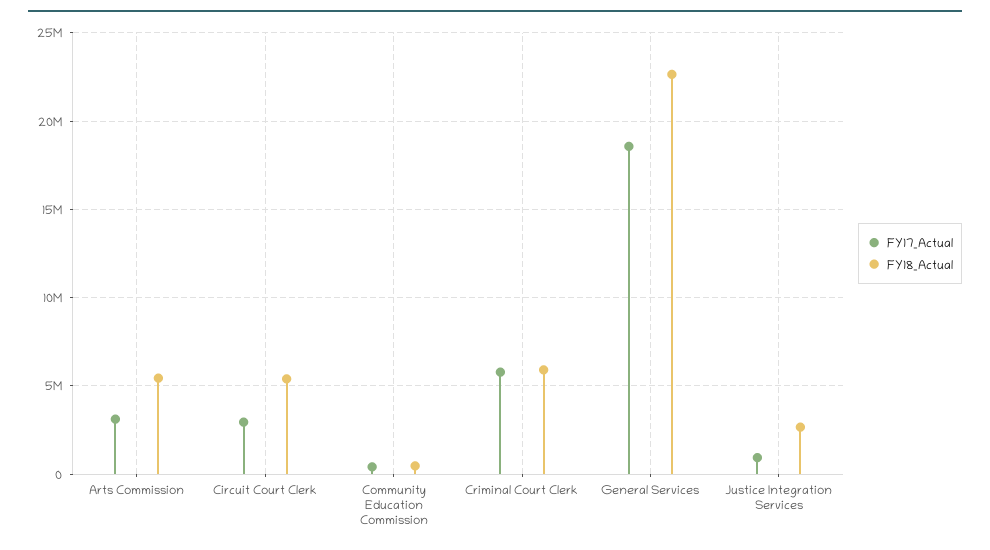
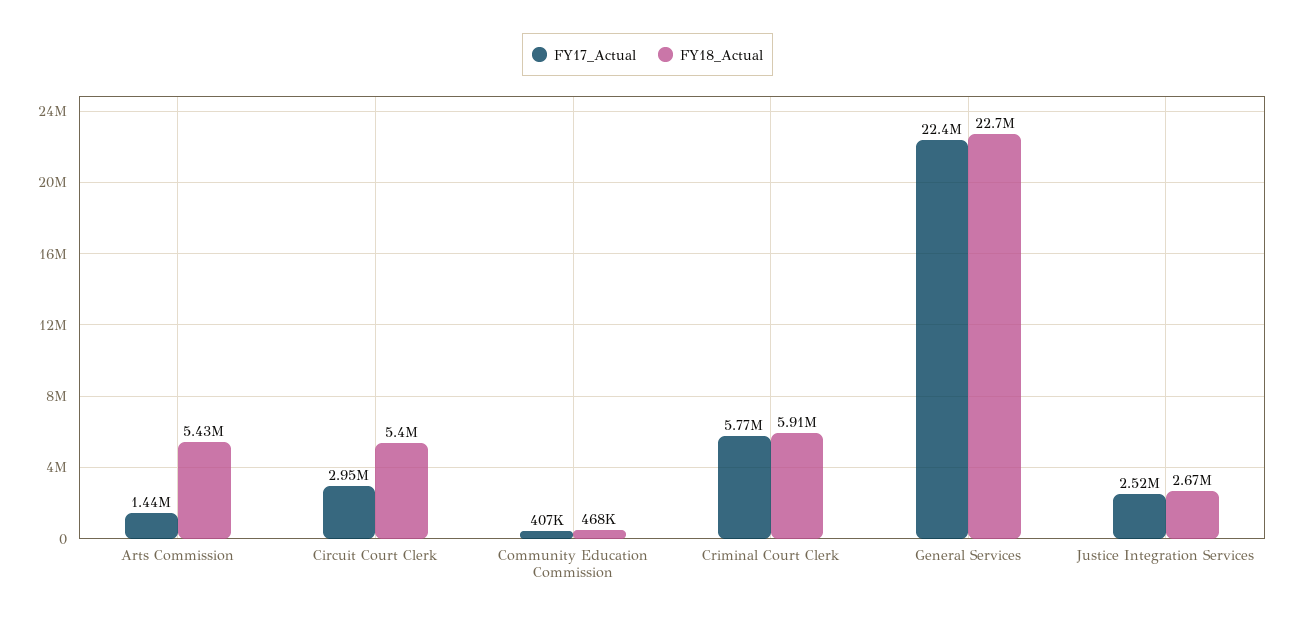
FY17_Actual, Arts Commission: 3000000 -> 1440000
FY17_Actual, General Services: 18500000 -> 22400000
FY17_Actual, Justice Integration Services: 1000000 -> 2520000

